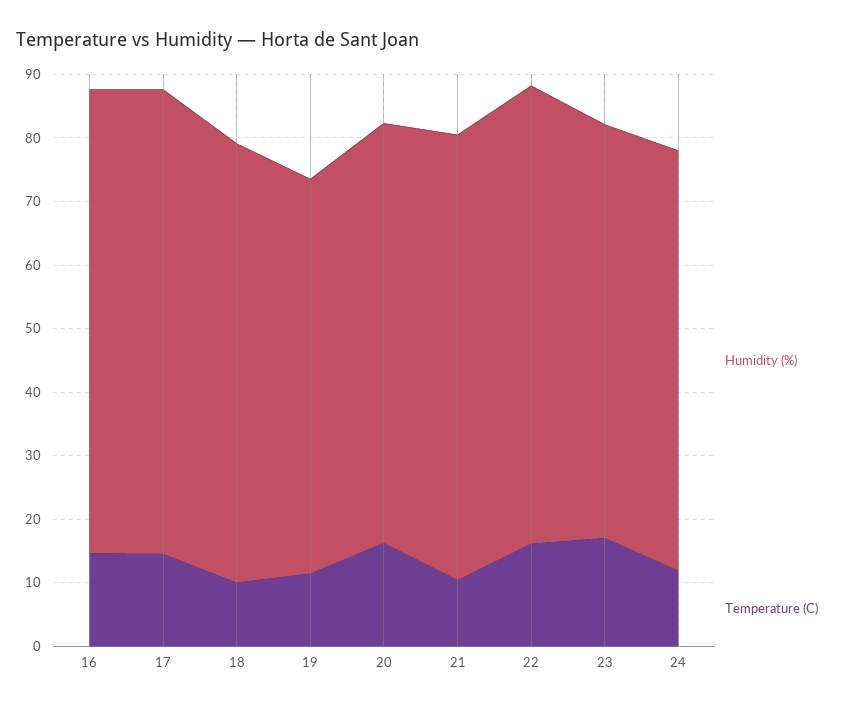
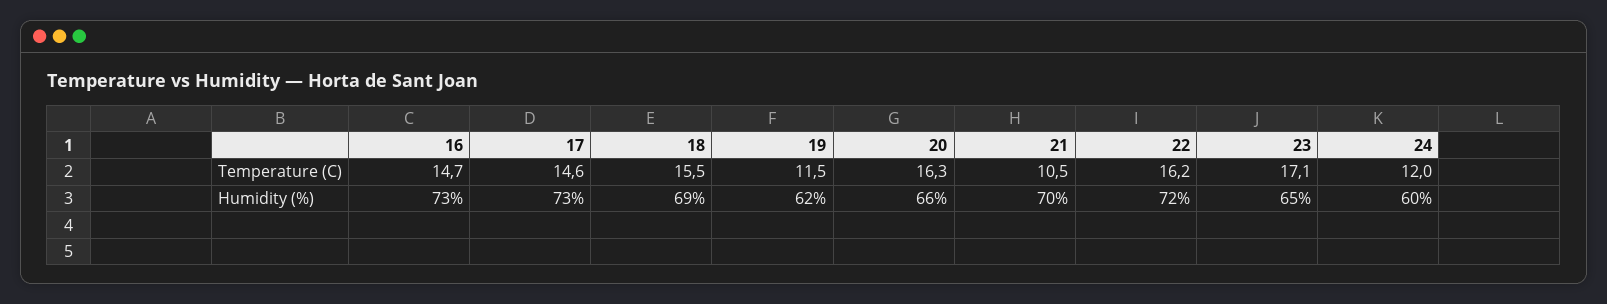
Temperature (C), 18: 10 -> 15.5
Humidity (%), 24: 66 -> 60

